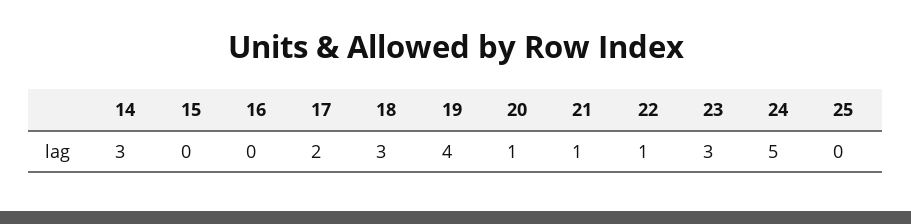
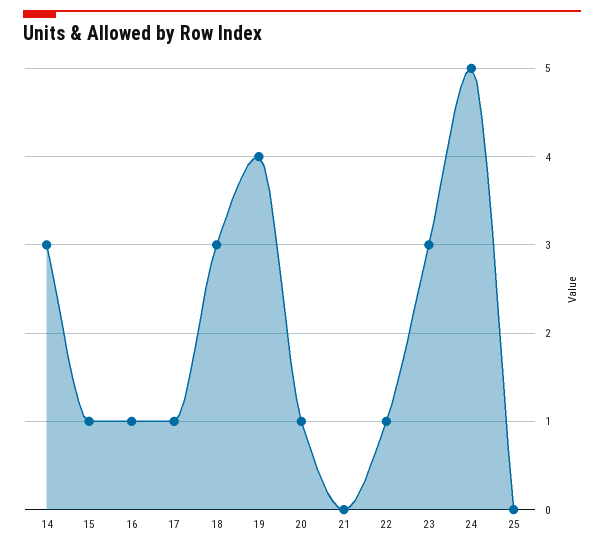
15: 0 -> 1
16: 0 -> 1
17: 2 -> 1
21: 1 -> 0

